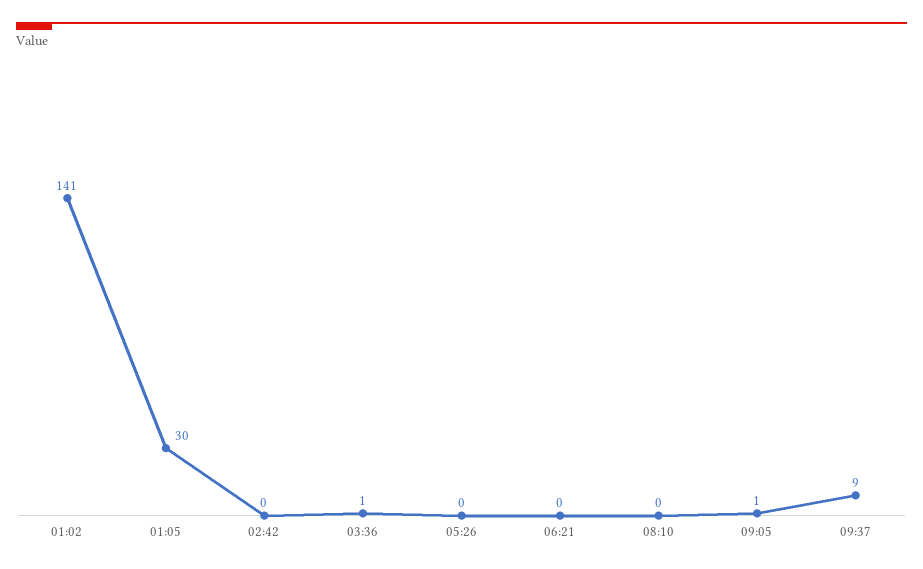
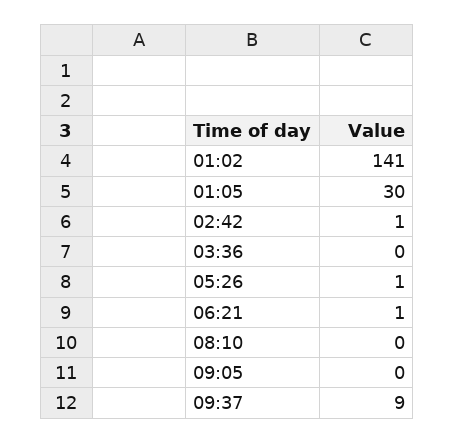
02:42: 0 -> 1
03:36: 1 -> 0
05:26: 0 -> 1
06:21: 0 -> 1
09:05: 1 -> 0

